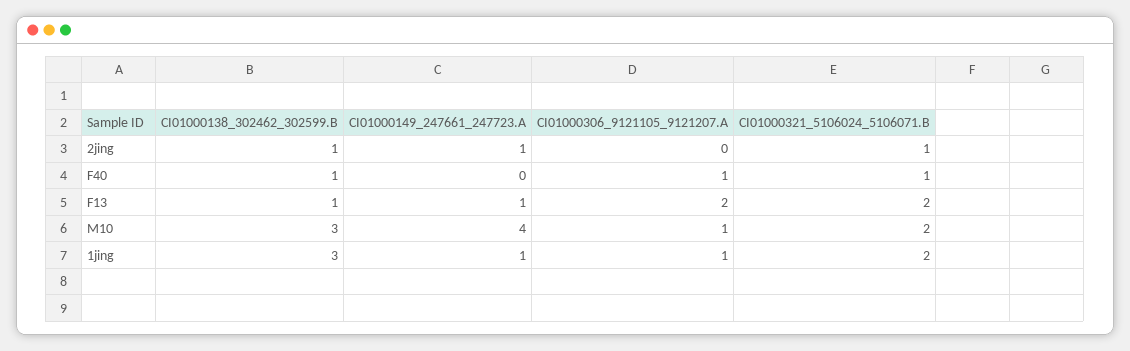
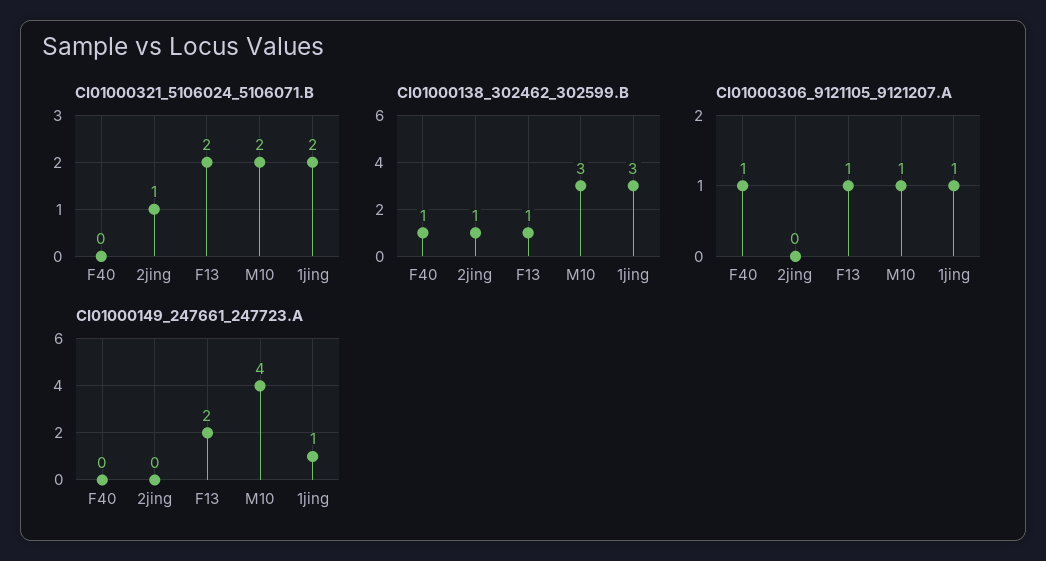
CI01000149_247661_247723.A, 2jing: 1 -> 0
CI01000321_5106024_5106071.B, F40: 1 -> 0
CI01000149_247661_247723.A, F13: 1 -> 2
CI01000306_9121105_9121207.A, F13: 2 -> 1

